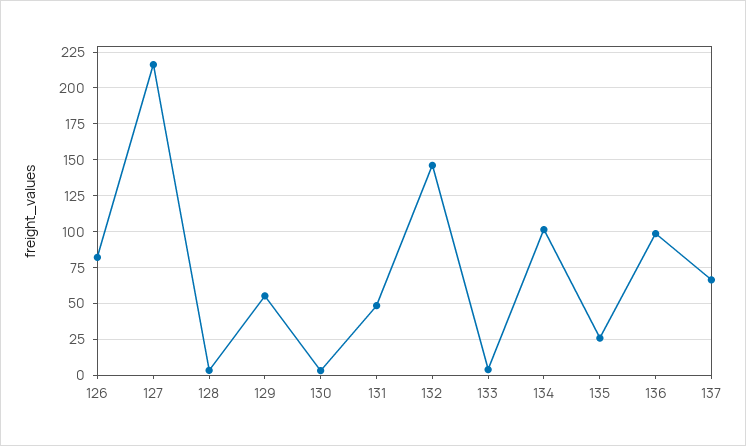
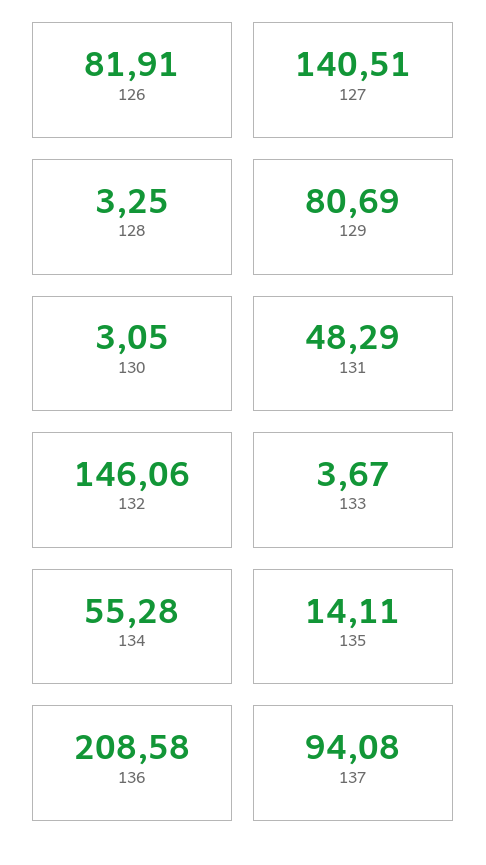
127: 215 -> 140.51
129: 55 -> 80.69
134: 100 -> 55.28
135: 25 -> 14.11
136: 100 -> 208.58
137: 65 -> 94.08

